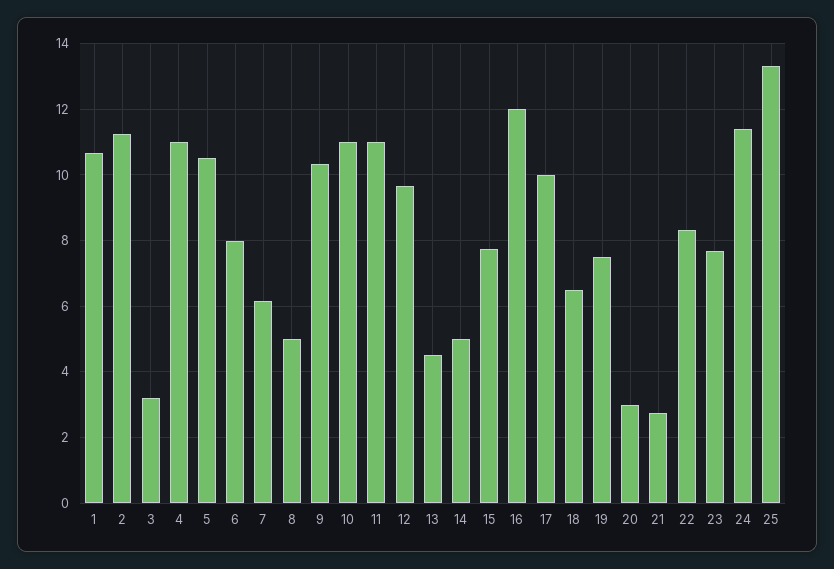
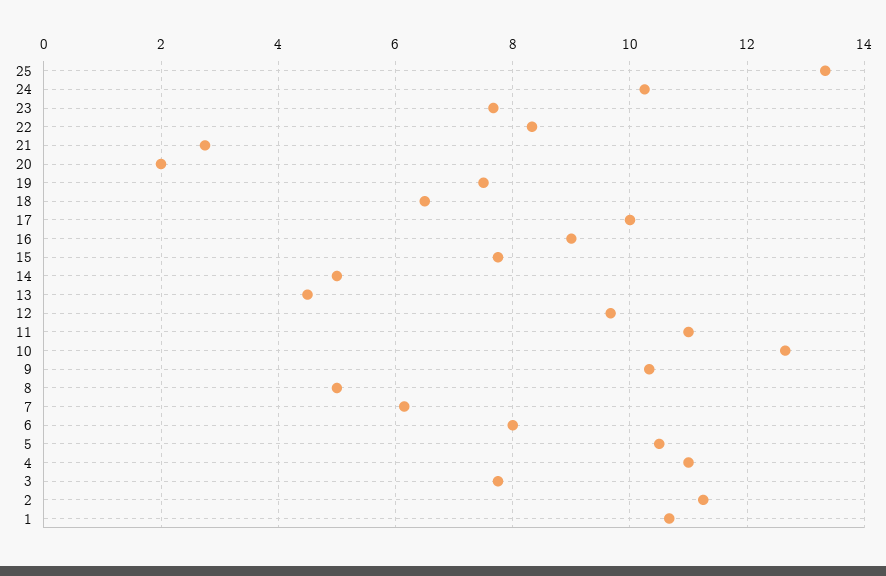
3: 3.2 -> 7.8
10: 11 -> 12.6
16: 12 -> 9
20: 3 -> 2
24: 11.4 -> 10.2

